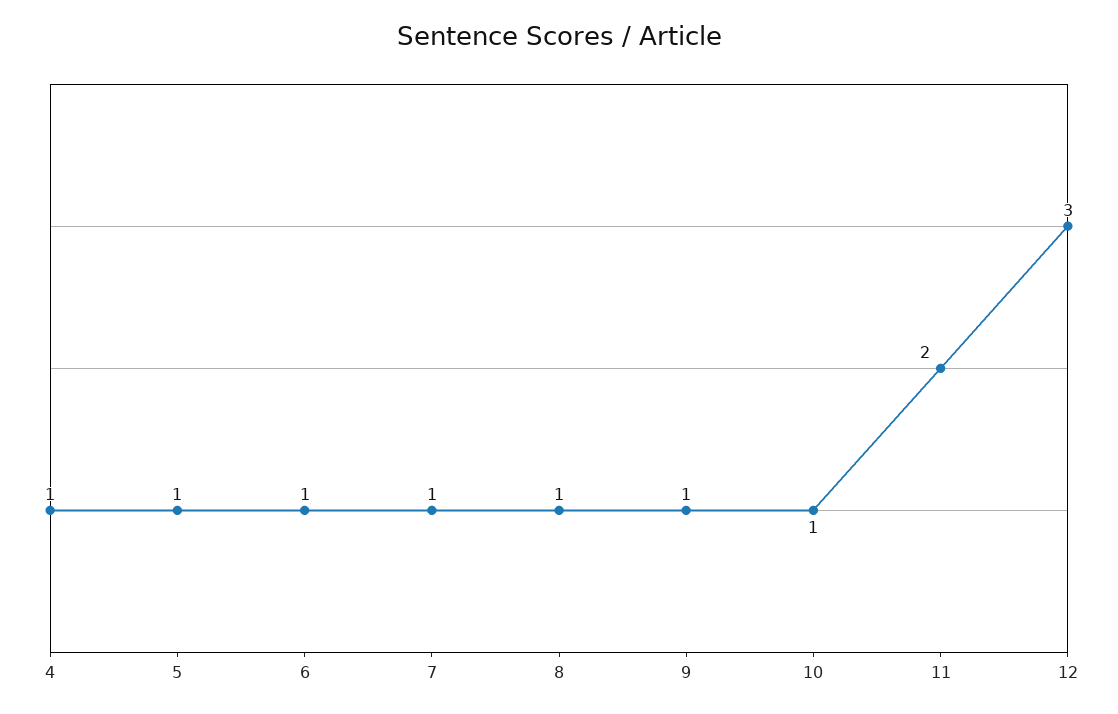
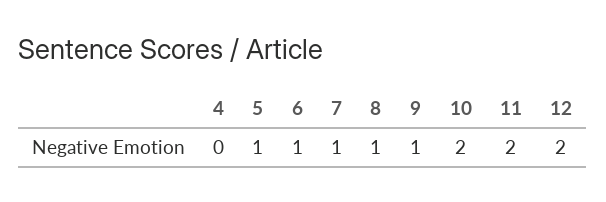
4: 1 -> 0
10: 1 -> 2
12: 3 -> 2

